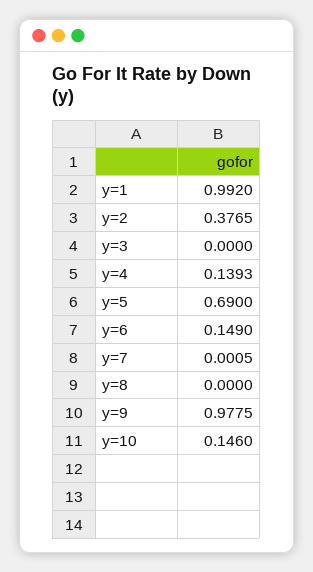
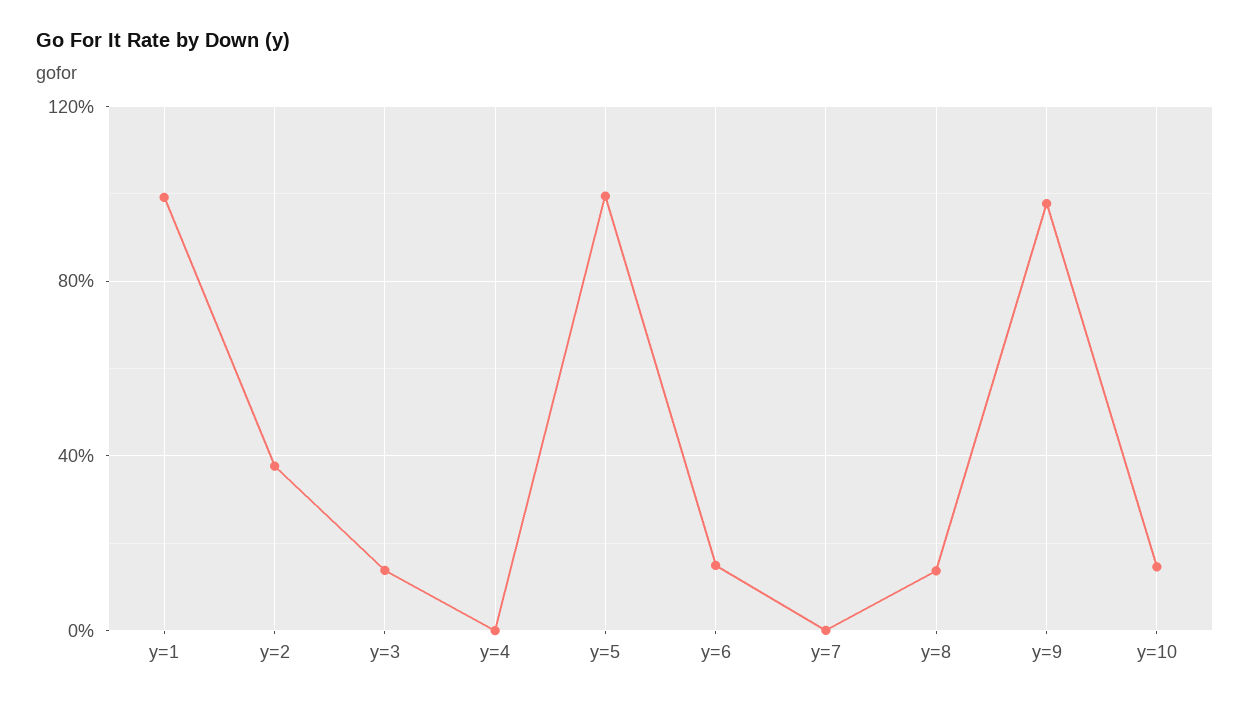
y=3: 0 -> 0.15
y=4: 0.1393 -> 0
y=5: 0.69 -> 1
y=8: 0 -> 0.15

